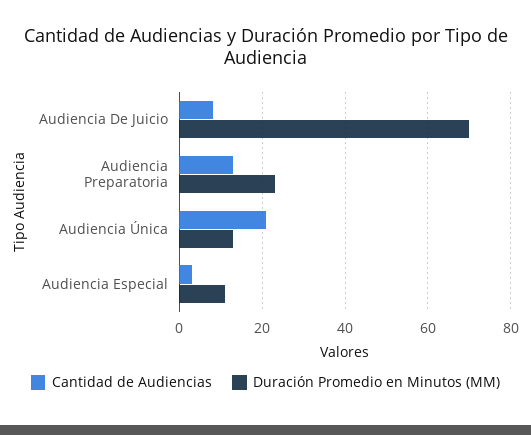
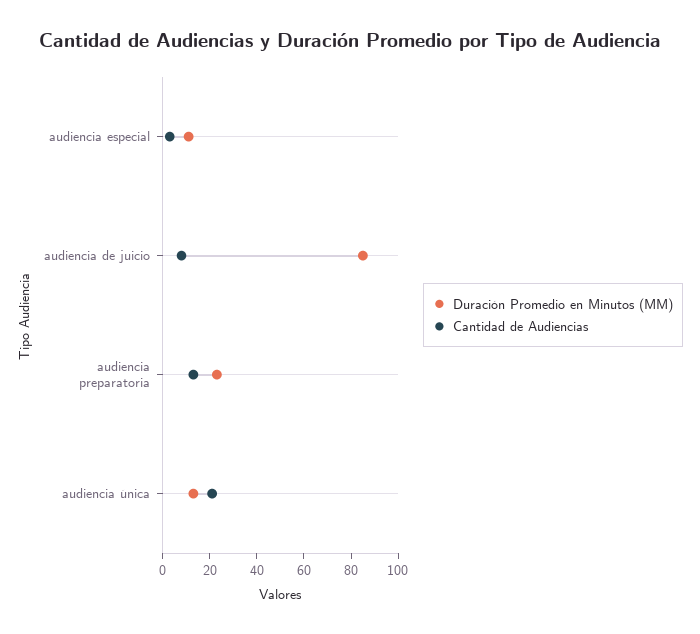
Duración Promedio en Minutos (MM), Audiencia De Juicio: 70 -> 85

